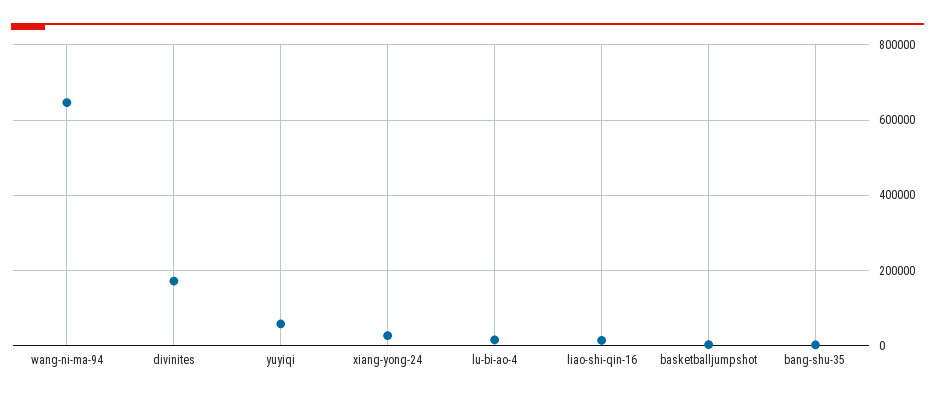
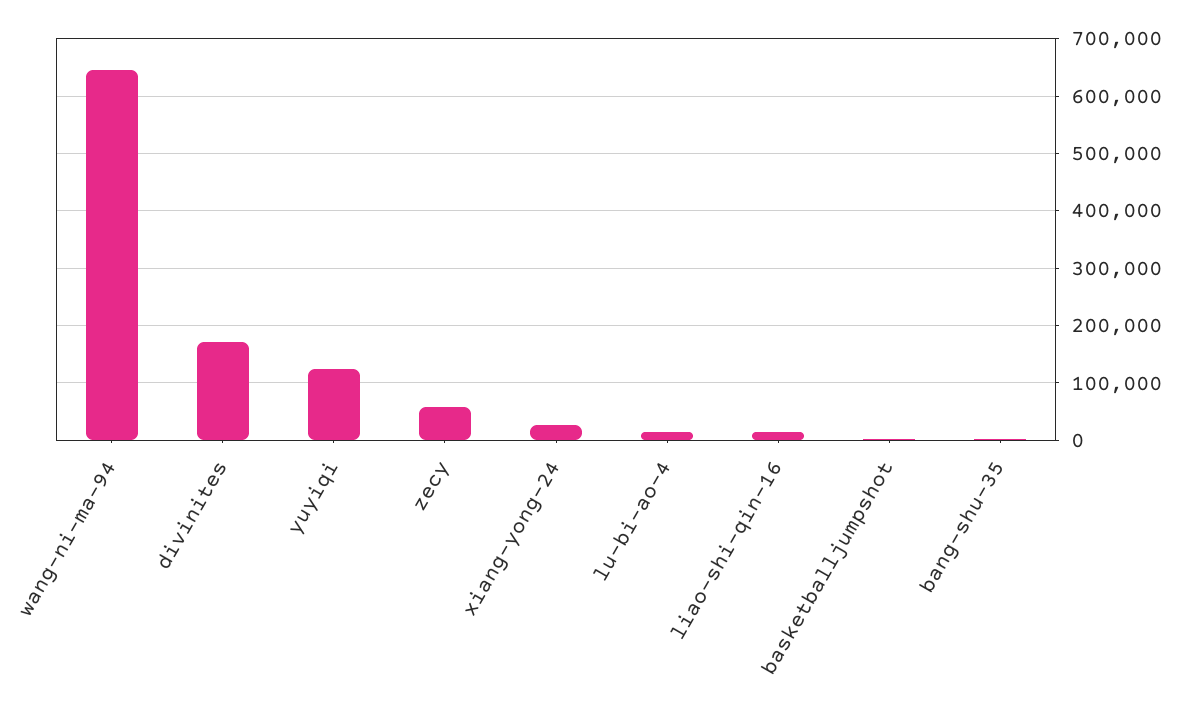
yuyiqi: 60000 -> 120000
zecy: none -> 60000

